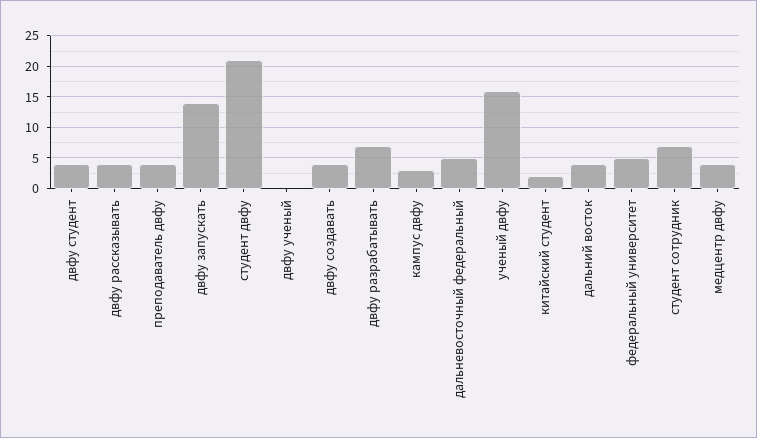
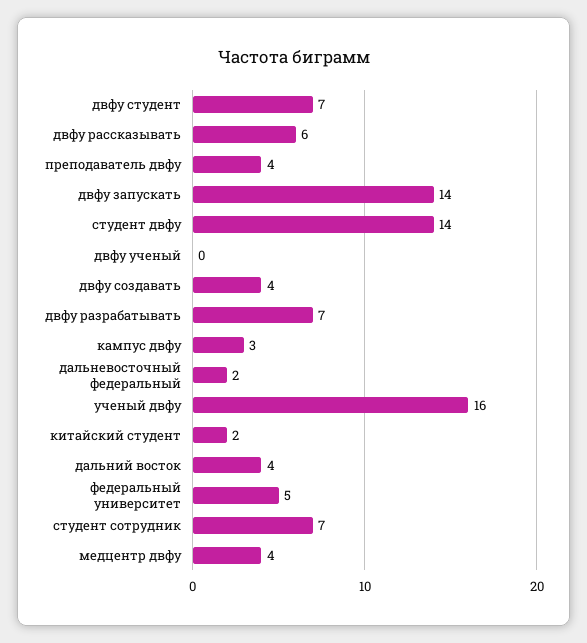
двфу студент: 4 -> 7
двфу рассказывать: 4 -> 6
студент двфу: 21 -> 14
дальневосточный федеральный: 5 -> 2

